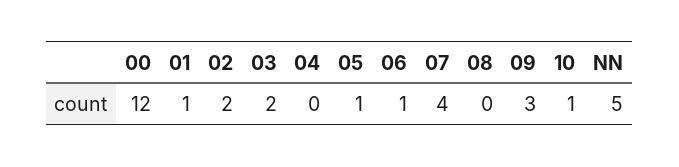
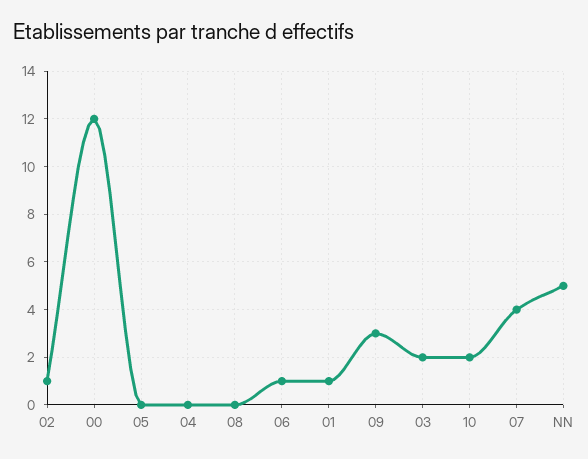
02: 2 -> 1
05: 1 -> 0
10: 1 -> 2

